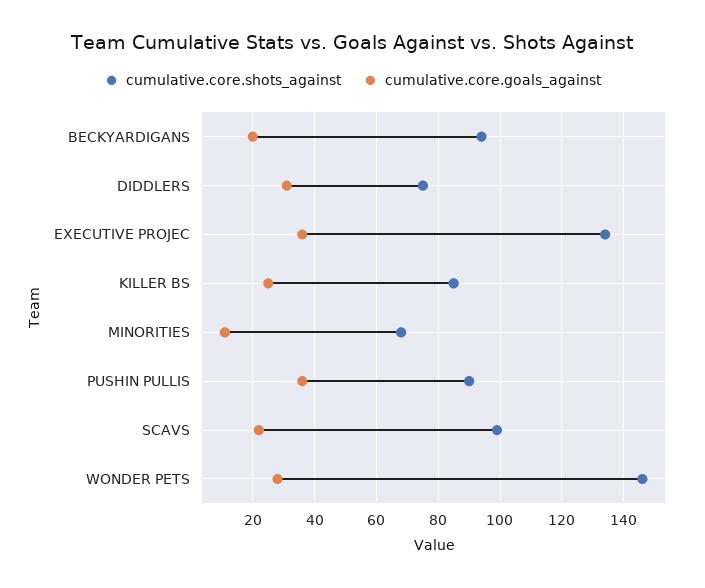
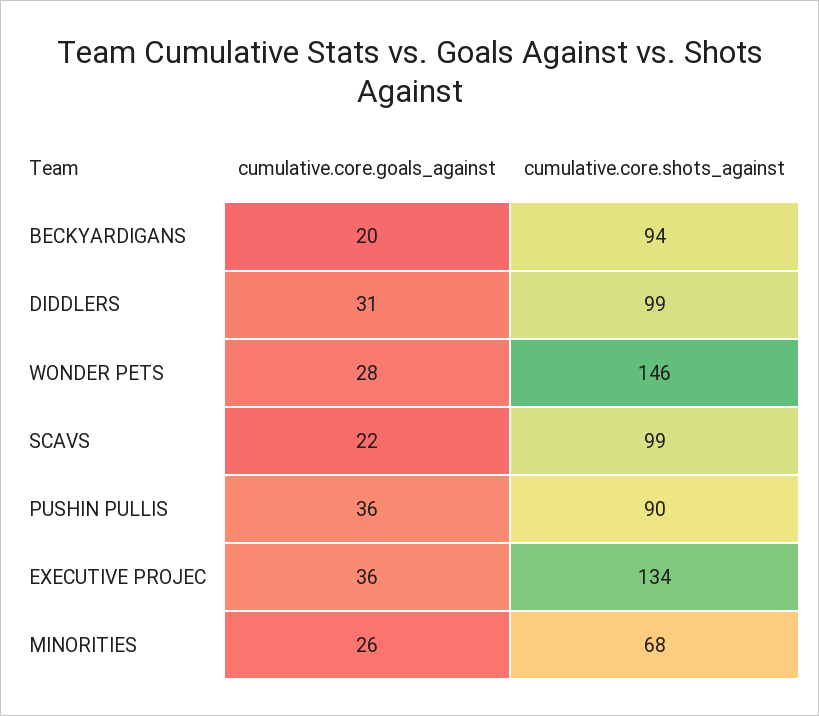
cumulative.core.shots_against, DIDDLERS: 75 -> 99
cumulative.core.shots_against, KILLER BS: 85 -> none
cumulative.core.goals_against, KILLER BS: 25 -> none
cumulative.core.goals_against, MINORITIES: 10 -> 26

